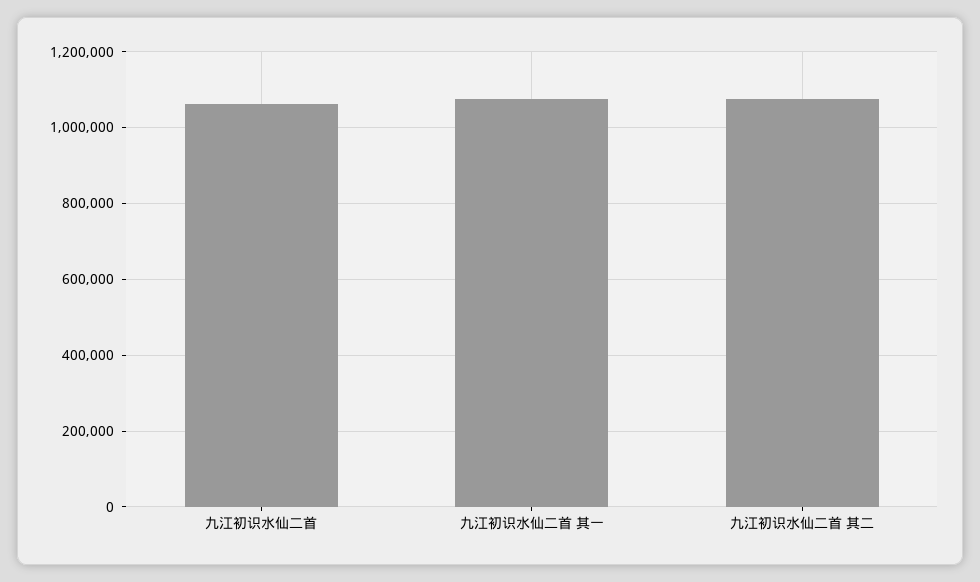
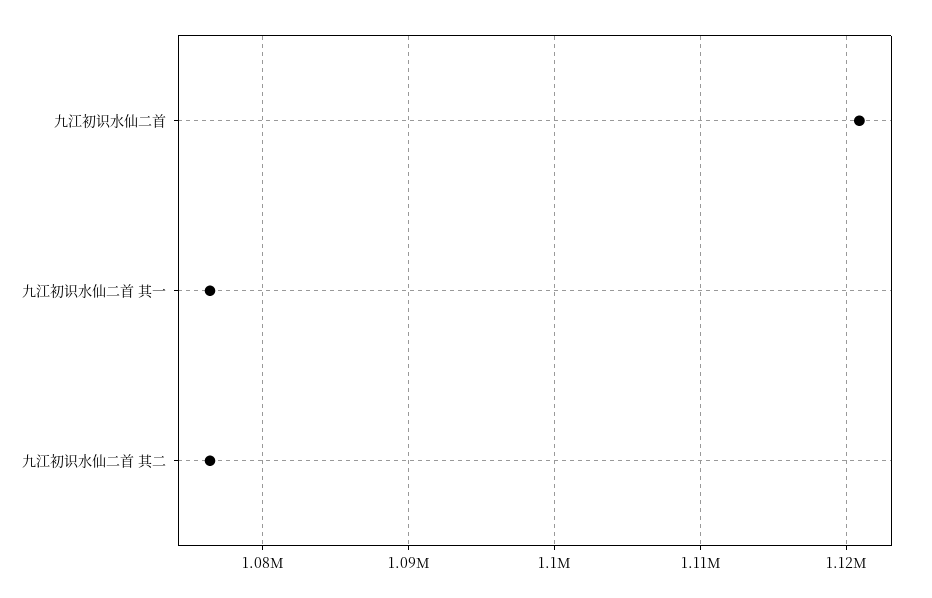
九江初识水仙二首: 1060000 -> 1121000

